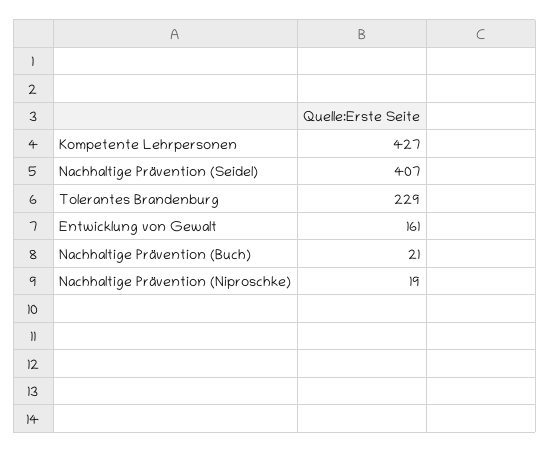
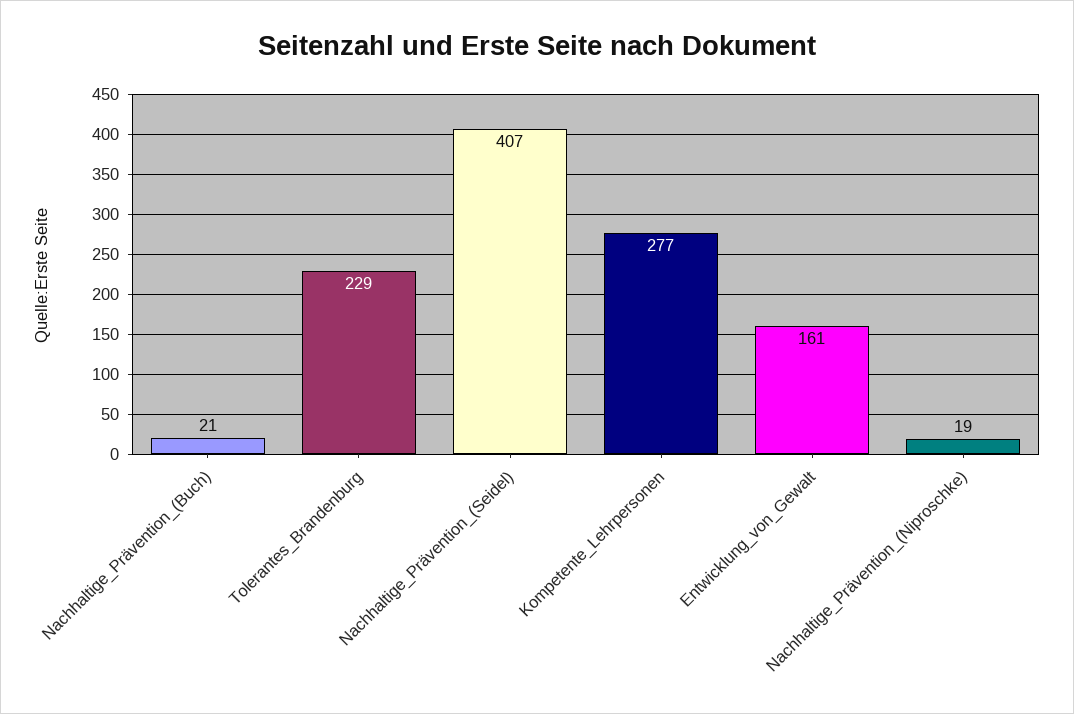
Kompetente Lehrpersonen: 427 -> 277

